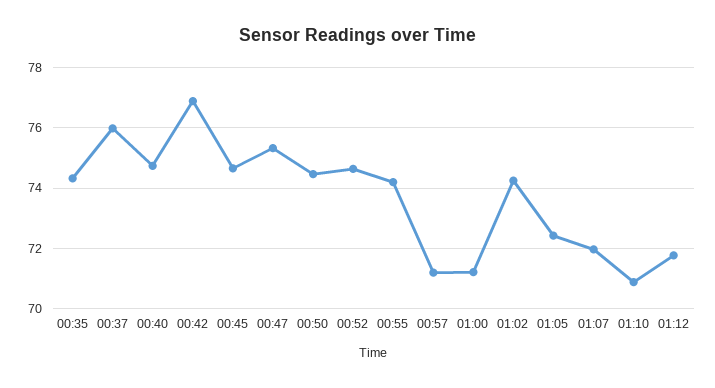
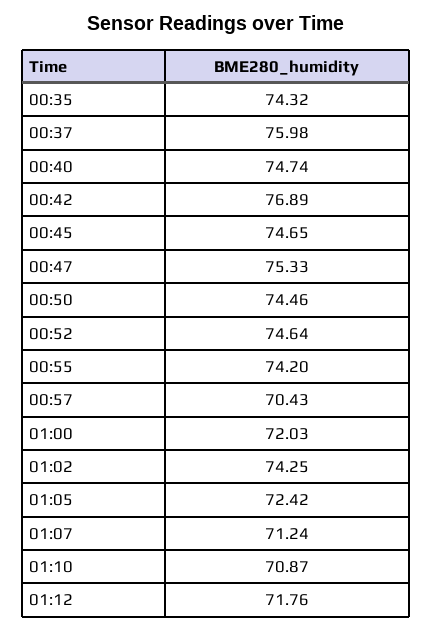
00:57: 71.2 -> 70.43
01:00: 71.2 -> 72.03
01:07: 72 -> 71.24

